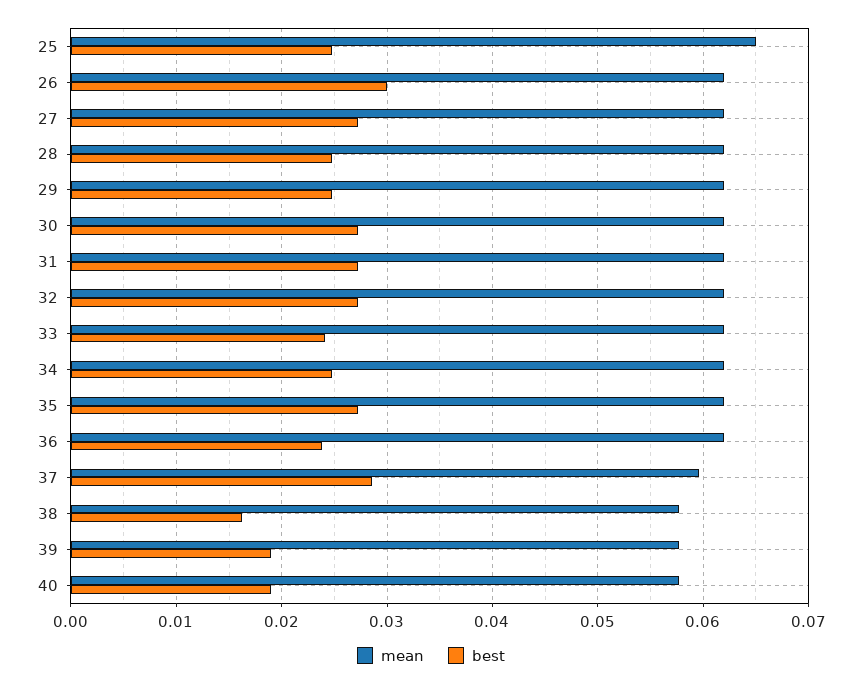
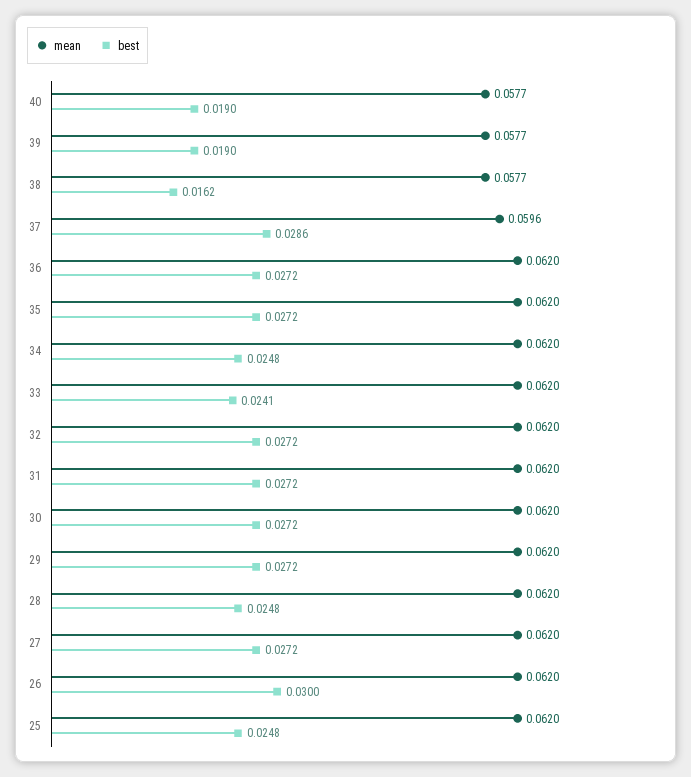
mean, 25: 0.065 -> 0.062
best, 29: 0.025 -> 0.0272
best, 36: 0.024 -> 0.0272

